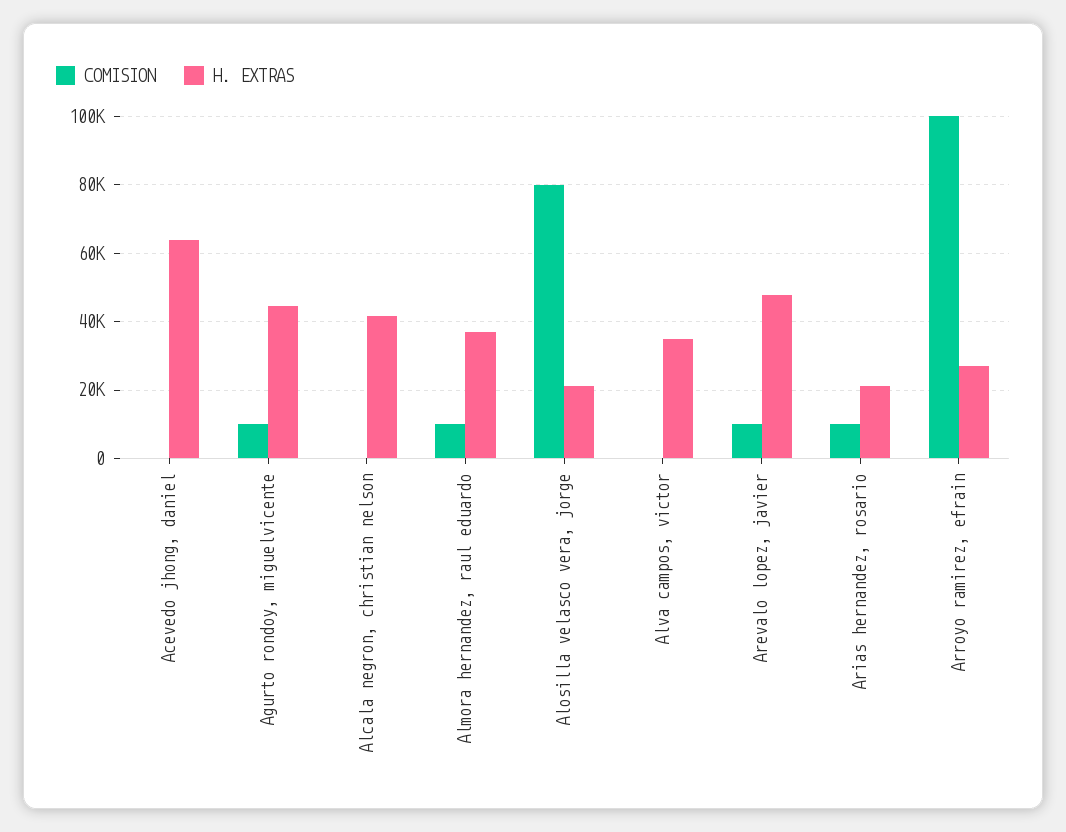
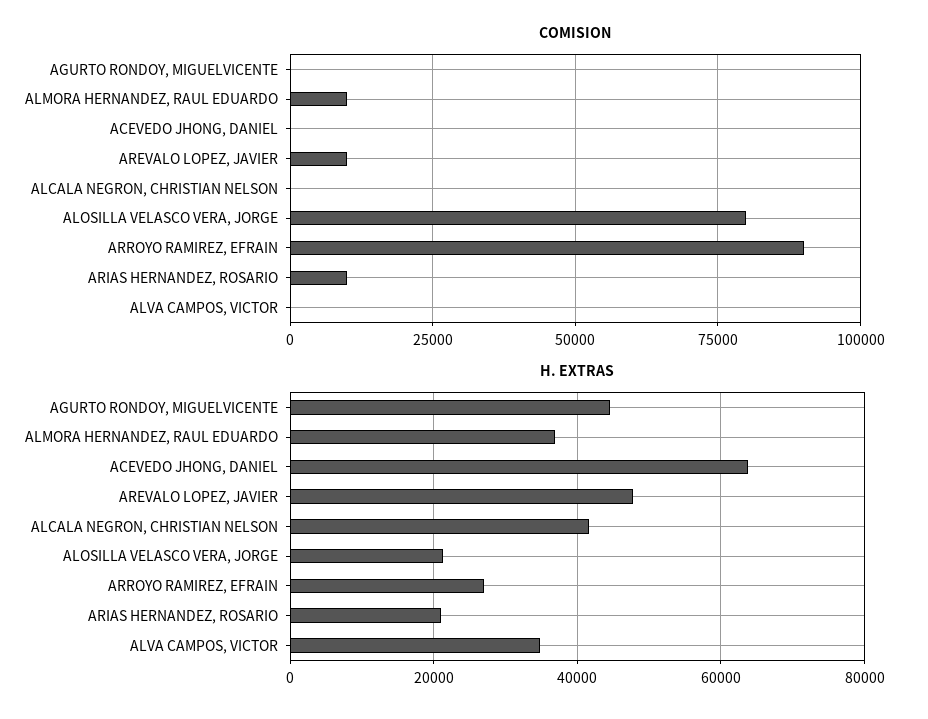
COMISION, Agurto rondoy, miguelvicente: 10000 -> 0
COMISION, Arroyo ramirez, efrain: 100000 -> 90000

